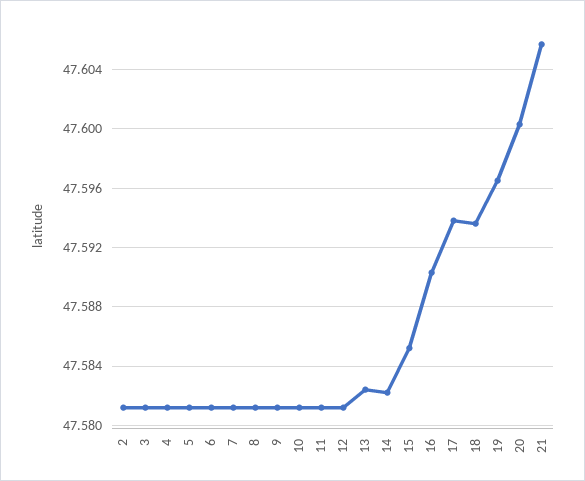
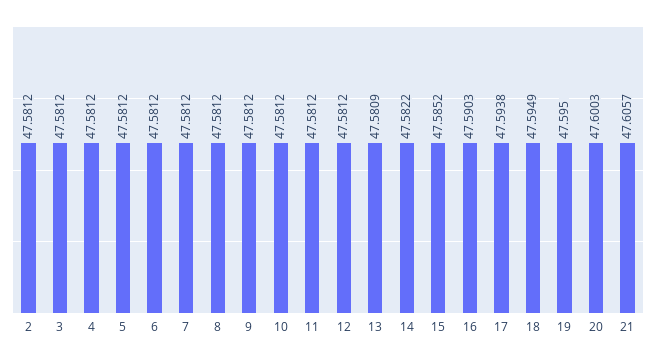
13: 47.5825 -> 47.5809
18: 47.5935 -> 47.5949
19: 47.5965 -> 47.595

